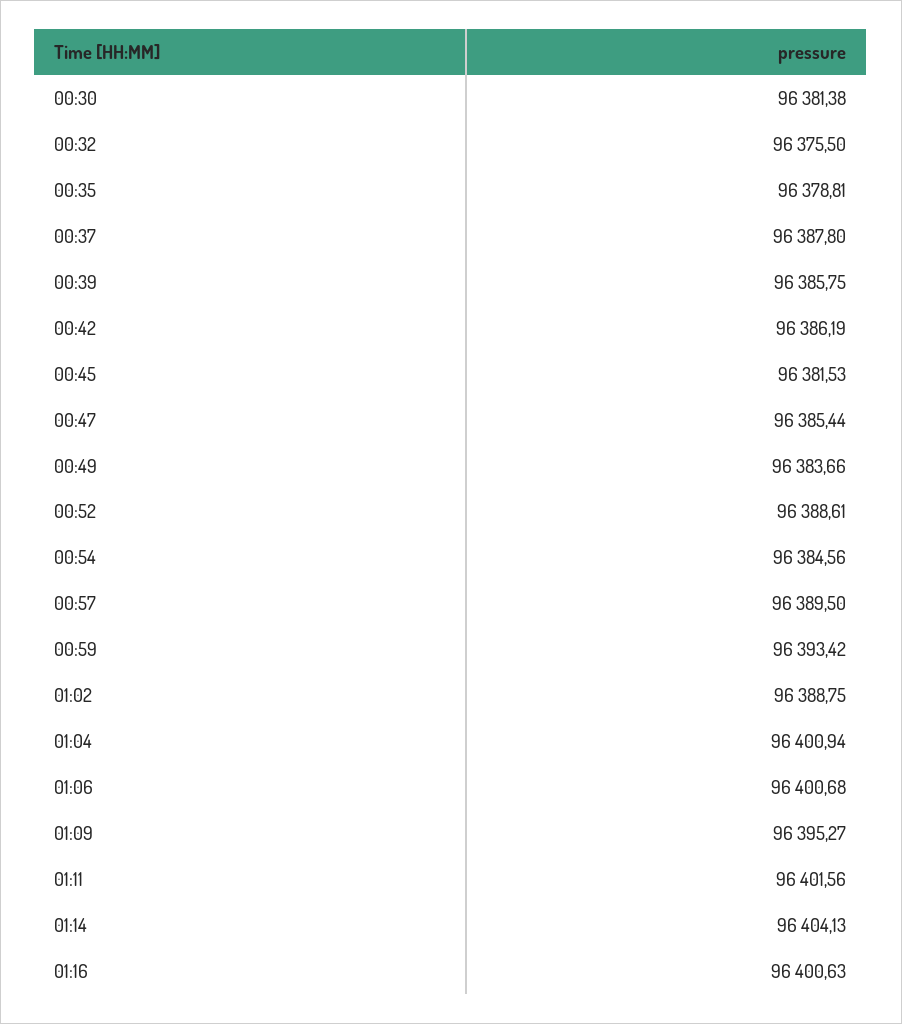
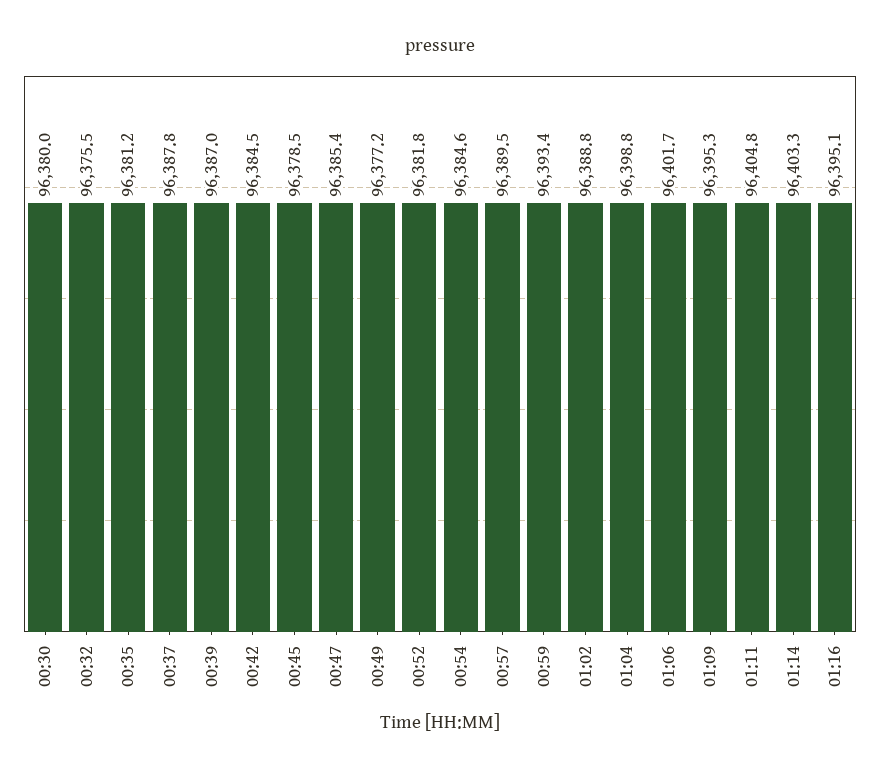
00:30: 96381.38 -> 96380
00:35: 96378.81 -> 96381.2
00:39: 96385.75 -> 96387
00:42: 96386.19 -> 96384.5
00:45: 96381.53 -> 96378.5
00:49: 96383.66 -> 96377.2
00:52: 96388.61 -> 96381.8
01:04: 96400.94 -> 96398.8
01:06: 96400.68 -> 96401.7
01:11: 96401.56 -> 96404.8
01:14: 96404.13 -> 96403.3
01:16: 96400.63 -> 96395.1

